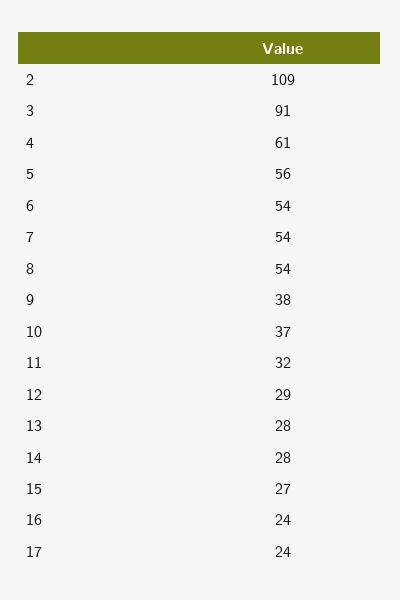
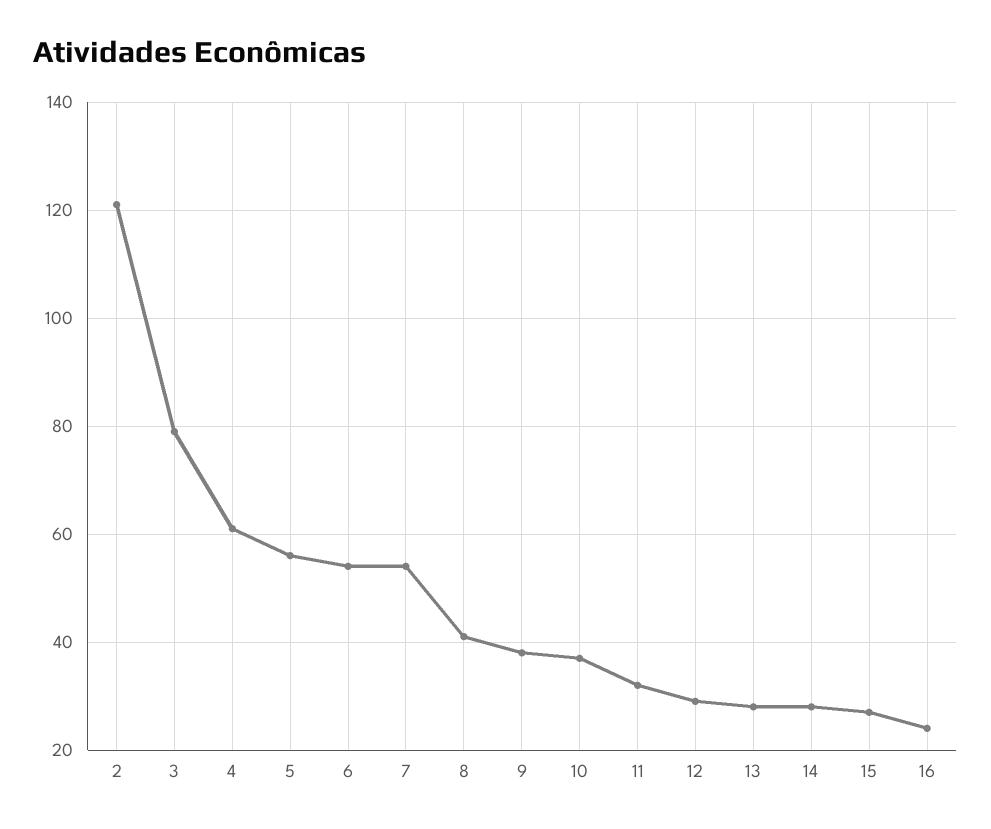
2: 109 -> 120
3: 91 -> 80
8: 54 -> 40
17: 24 -> none

